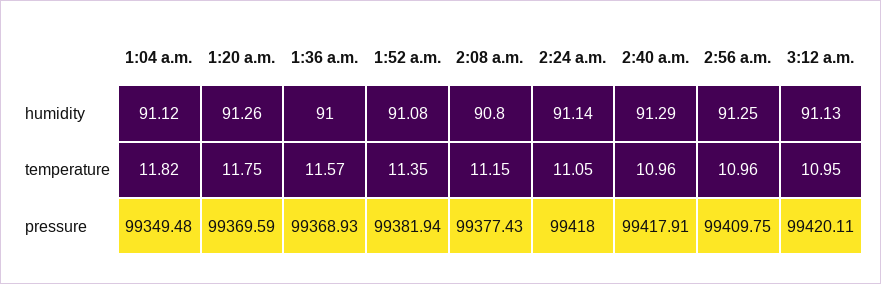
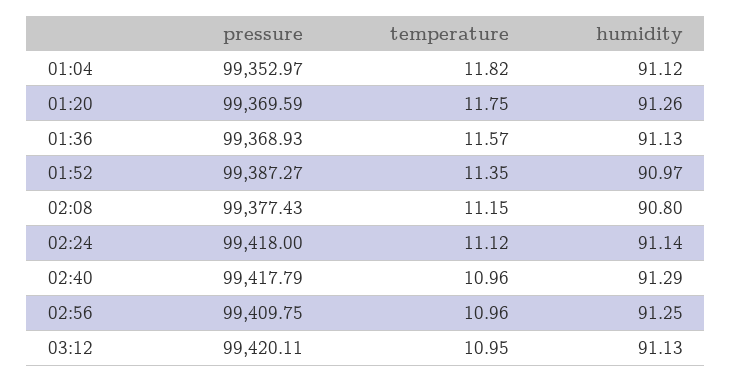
1:36 a.m., humidity: 91 -> 91.13
1:52 a.m., humidity: 91.08 -> 90.97
2:24 a.m., temperature: 11.05 -> 11.12
1:04 a.m., pressure: 99349.48 -> 99352.97
1:52 a.m., pressure: 99381.94 -> 99387.27
2:40 a.m., pressure: 99417.91 -> 99417.79

